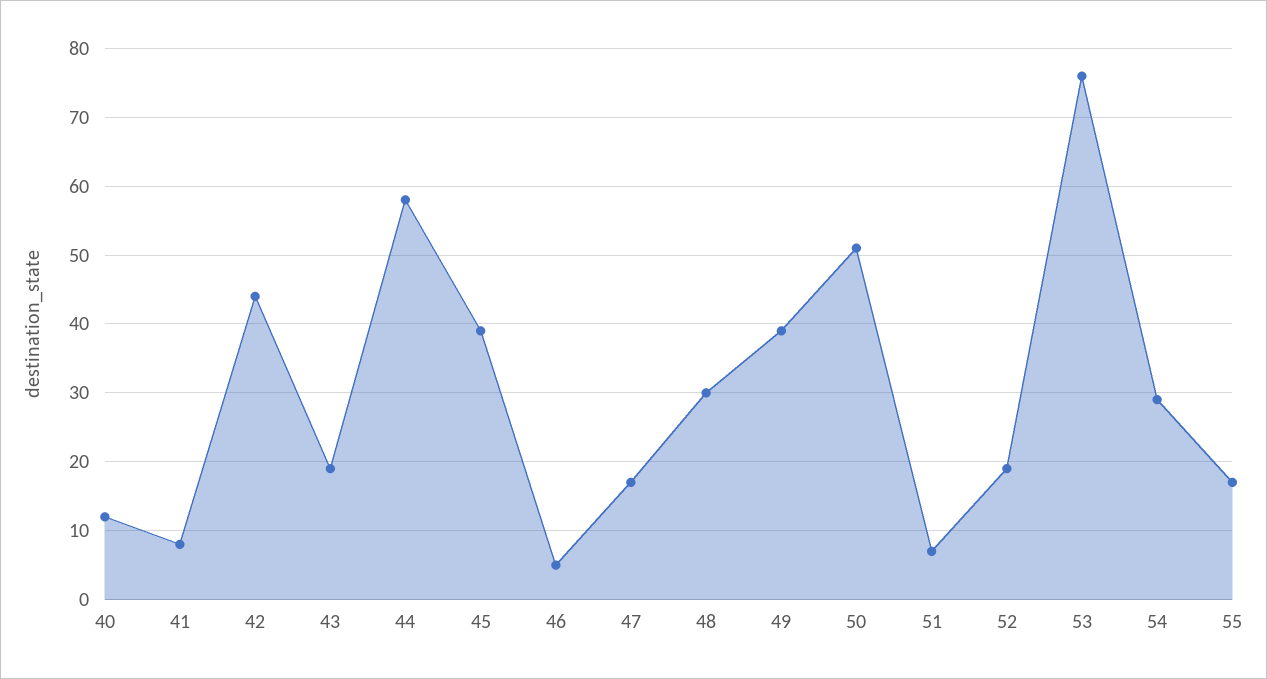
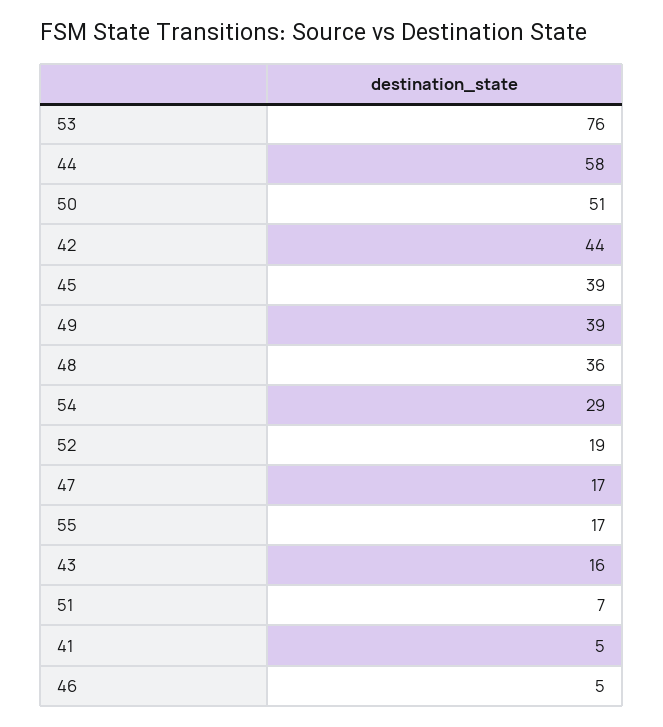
40: 12 -> none
41: 8 -> 5
43: 19 -> 16
48: 30 -> 36

